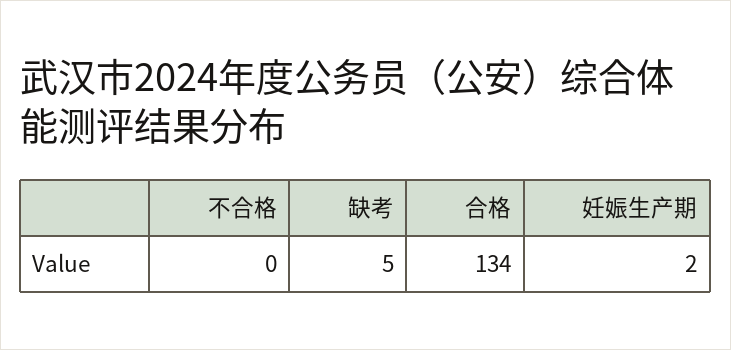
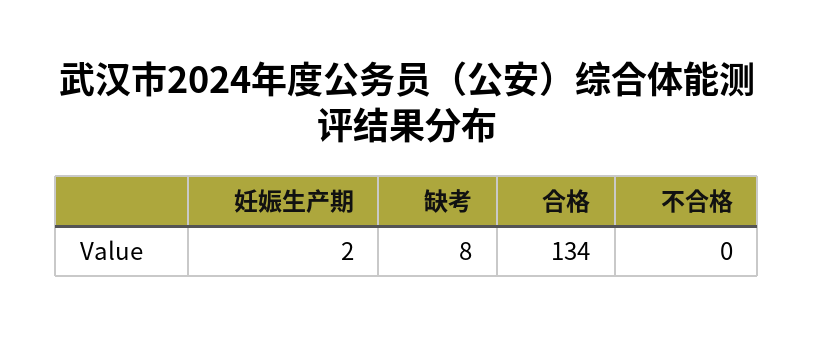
缺考: 5 -> 8

